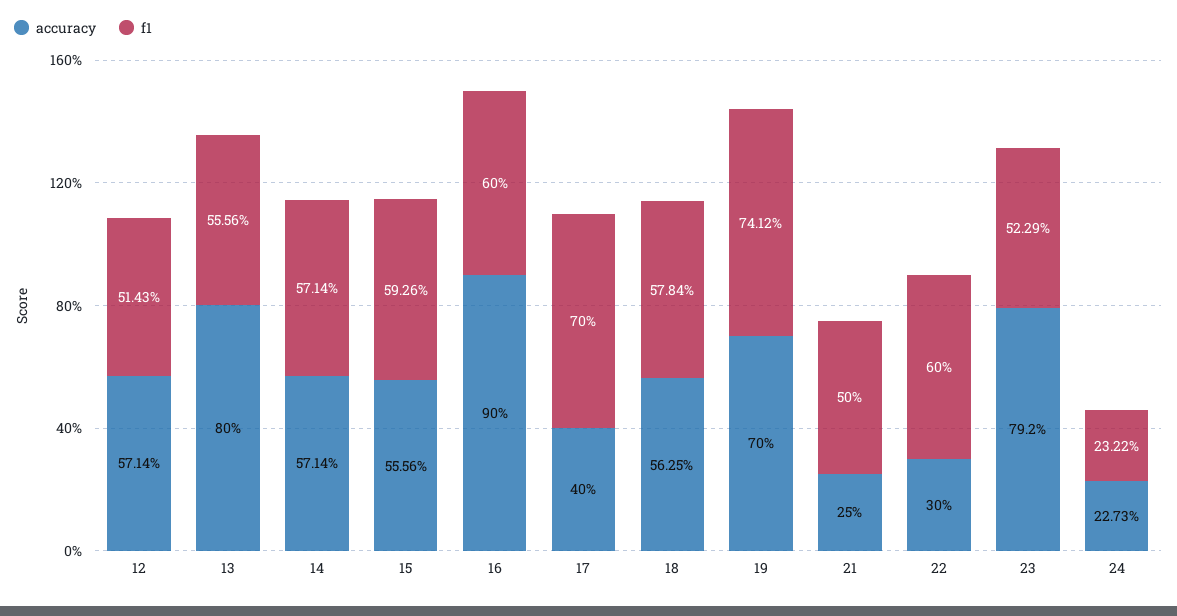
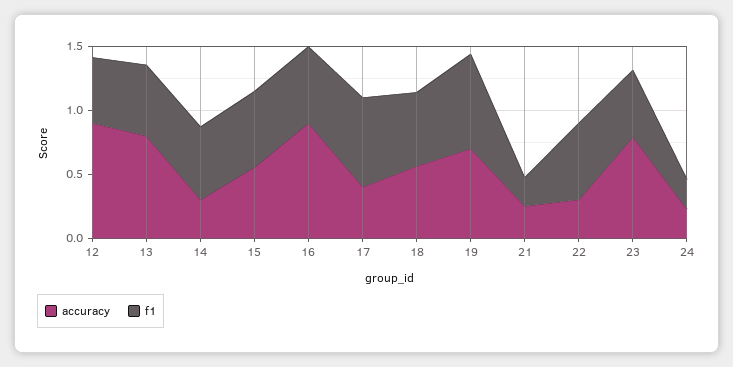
accuracy, 12: 0.5714 -> 0.9
accuracy, 14: 0.5714 -> 0.3
f1, 21: 0.5 -> 0.2

